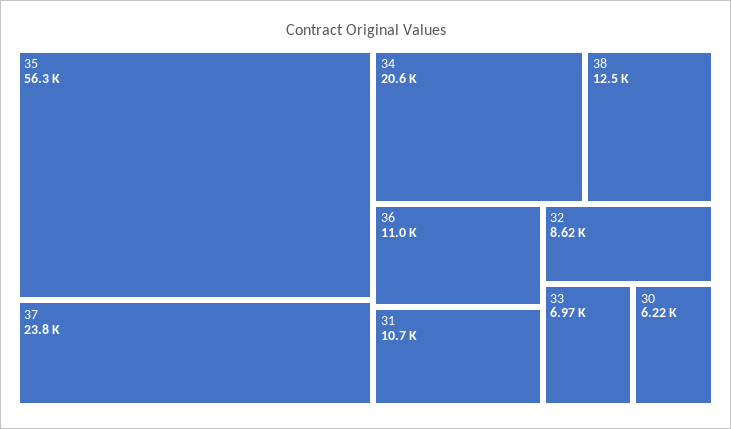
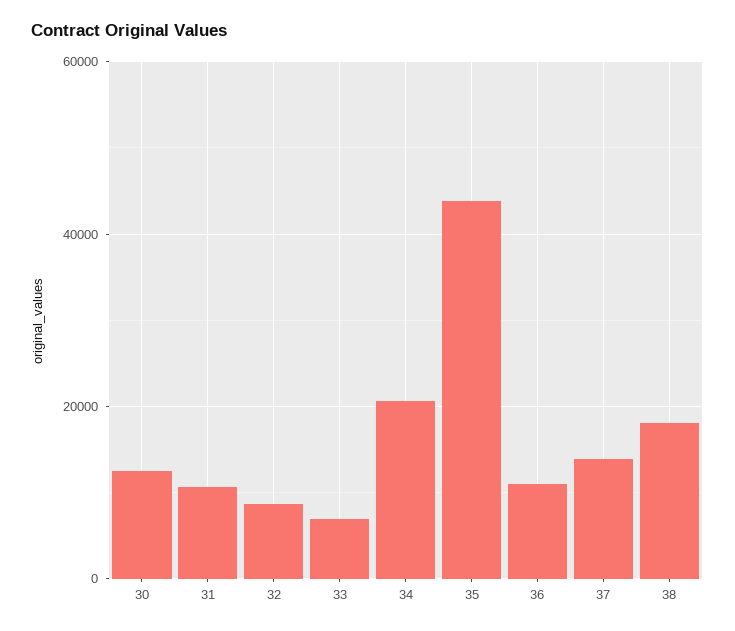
35: 56300 -> 44000
37: 23800 -> 14000
38: 12500 -> 18000
30: 6220 -> 12000

